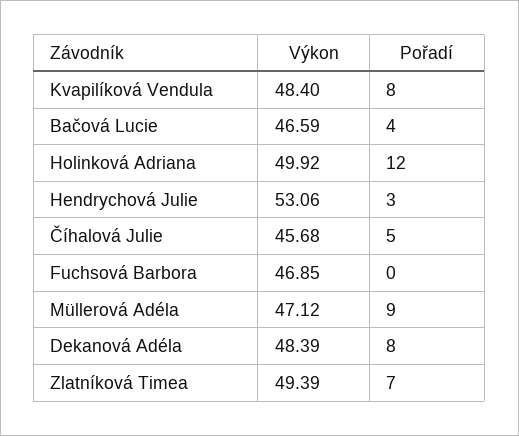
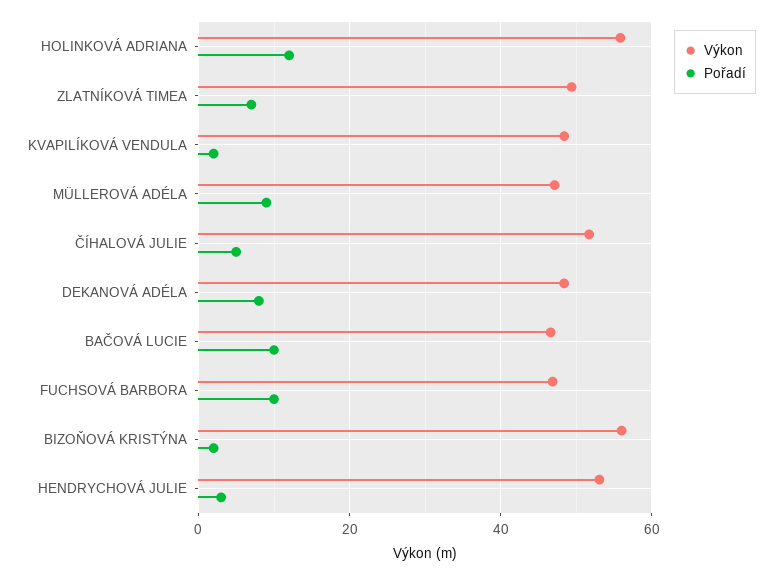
Pořadí, Kvapilíková Vendula: 8 -> 2
Pořadí, Bačová Lucie: 4 -> 10
Výkon, Holinková Adriana: 49.92 -> 56
Výkon, Číhalová Julie: 45.68 -> 52
Pořadí, Fuchsová Barbora: 0 -> 10
Výkon, BIZOŇOVÁ KRISTÝNA: none -> 56
Pořadí, BIZOŇOVÁ KRISTÝNA: none -> 2

